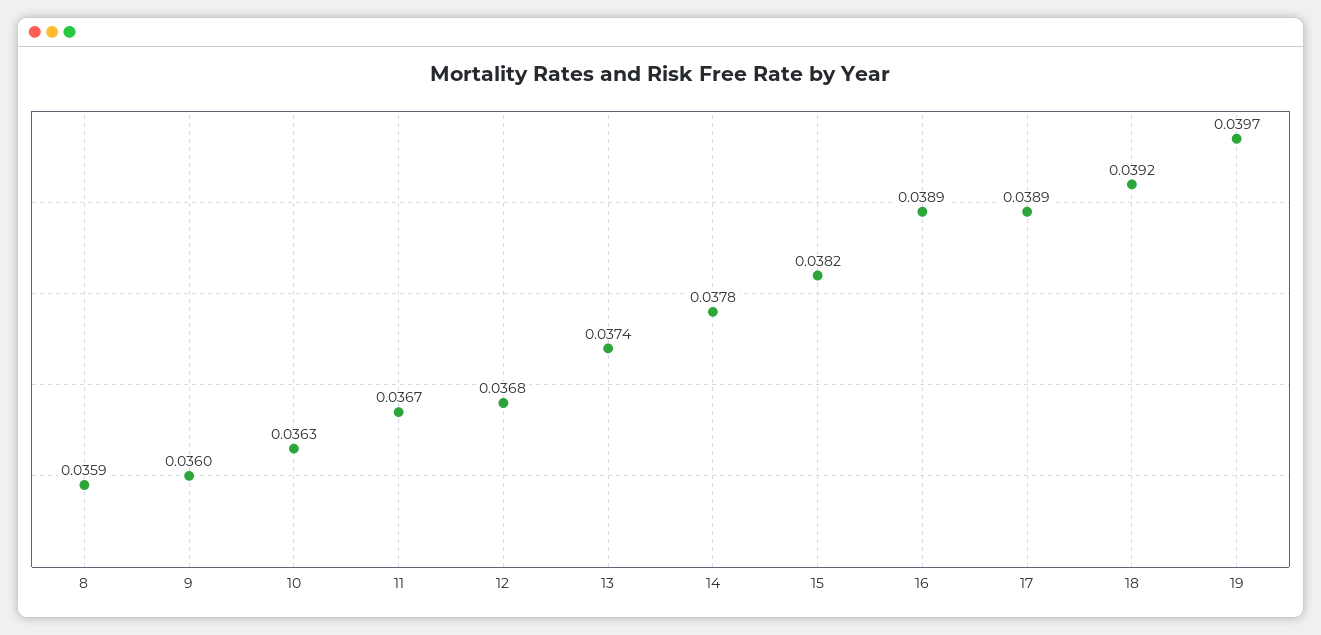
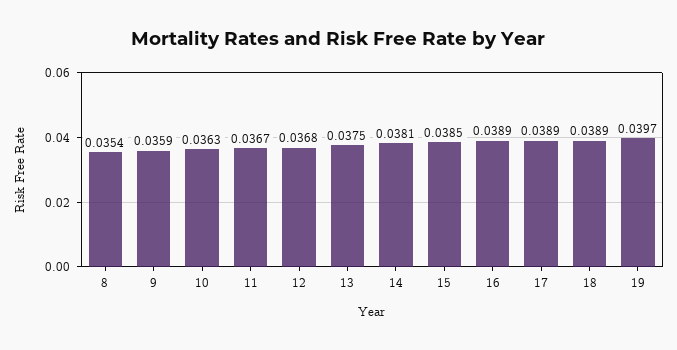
8: 0.0359 -> 0.0354
9: 0.036 -> 0.0359
13: 0.0374 -> 0.0375
14: 0.0378 -> 0.0381
15: 0.0382 -> 0.0385
18: 0.0392 -> 0.0389

